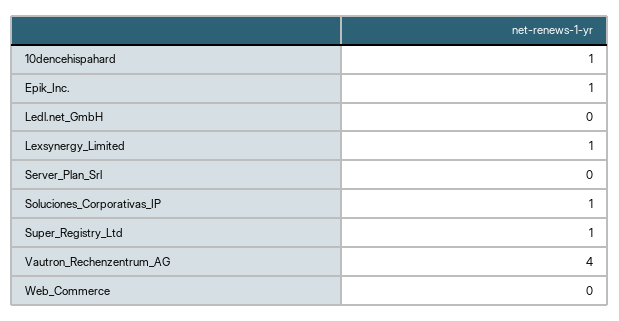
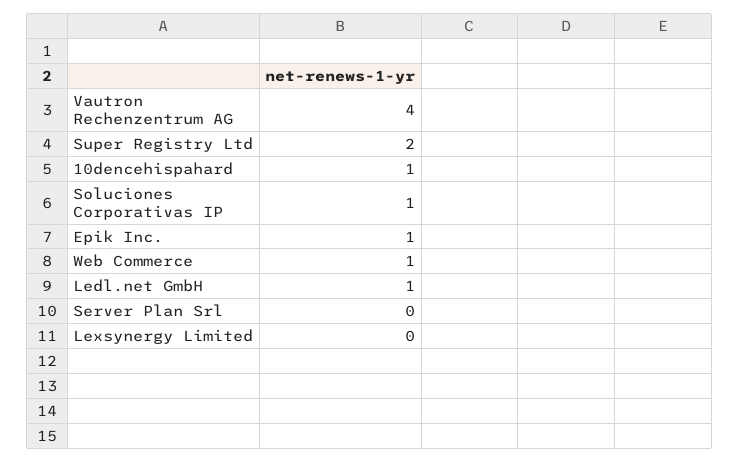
Ledl.net_GmbH: 0 -> 1
Lexsynergy_Limited: 1 -> 0
Super_Registry_Ltd: 1 -> 2
Web_Commerce: 0 -> 1

